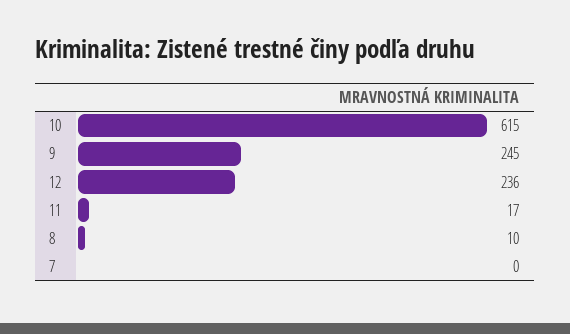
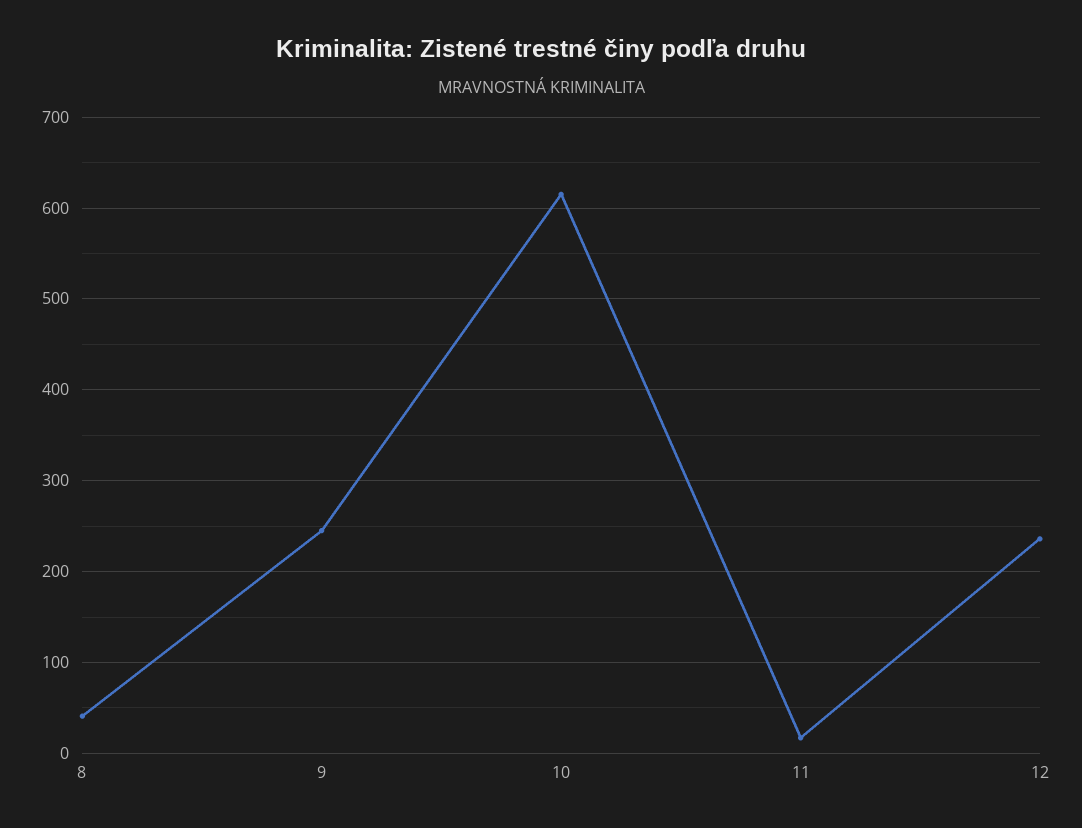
8: 10 -> 40
7: 0 -> none

